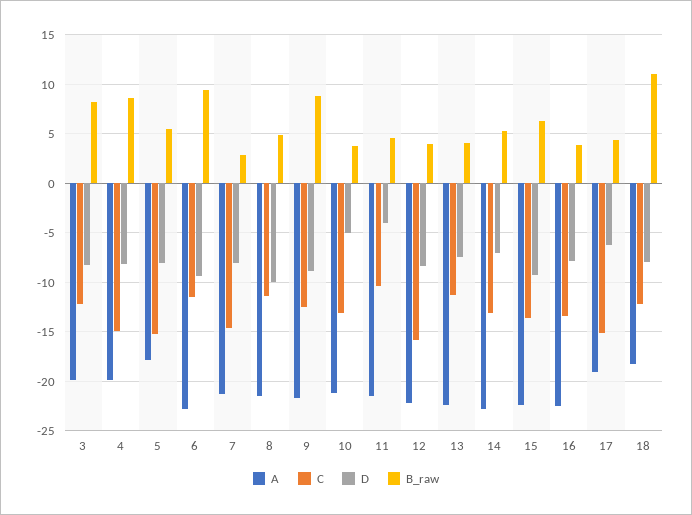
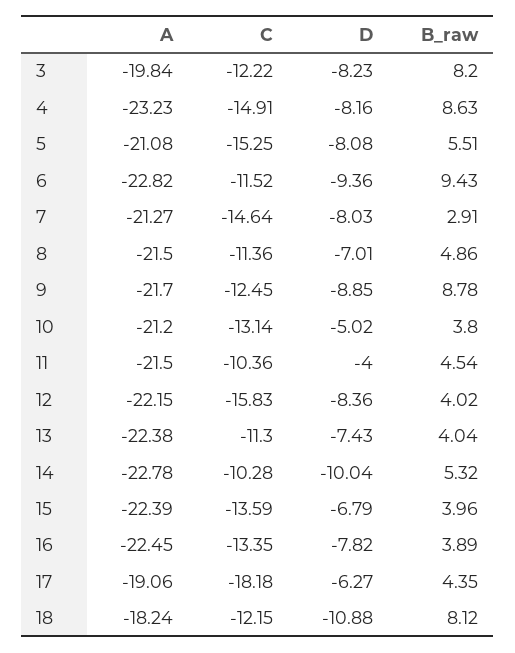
A, 4: -20 -> -23.23
A, 5: -18 -> -21.08
D, 8: -10 -> -7.01
C, 14: -13 -> -10.28
D, 14: -7 -> -10.04
D, 15: -9 -> -6.79
B_raw, 15: 6 -> 3.96
C, 17: -15 -> -18.18
D, 18: -8 -> -10.88
B_raw, 18: 11 -> 8.12

